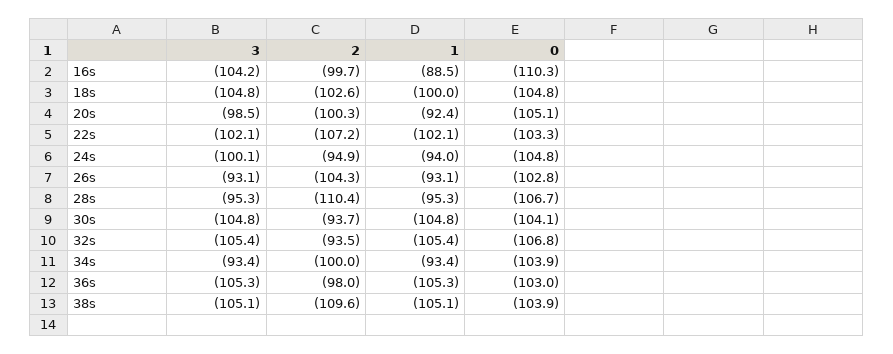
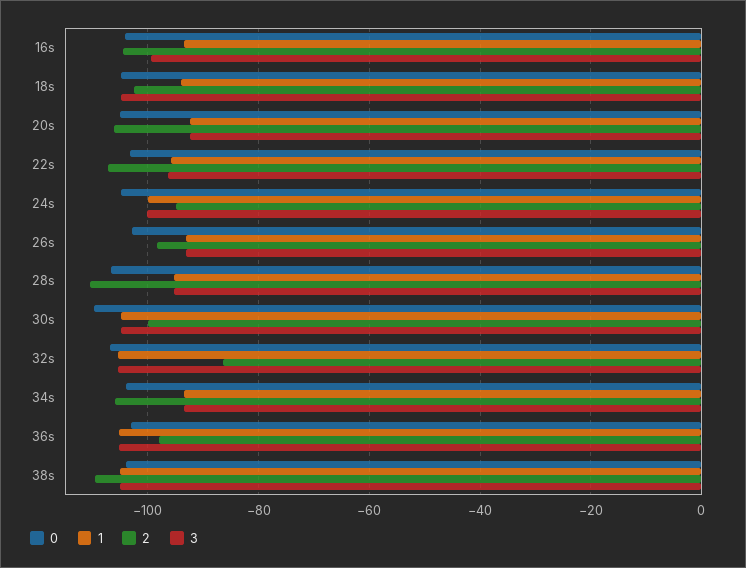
3, 16s: -104.2 -> -100
2, 16s: -99.7 -> -104
1, 16s: -88.5 -> -94
0, 16s: -110.3 -> -104
1, 18s: -100 -> -94
3, 20s: -98.5 -> -92
2, 20s: -100.3 -> -106
3, 22s: -102.1 -> -96
1, 22s: -102.1 -> -96
1, 24s: -94 -> -100
2, 26s: -104.3 -> -98
2, 30s: -93.7 -> -100
0, 30s: -104.1 -> -110
2, 32s: -93.5 -> -86
2, 34s: -100 -> -106

